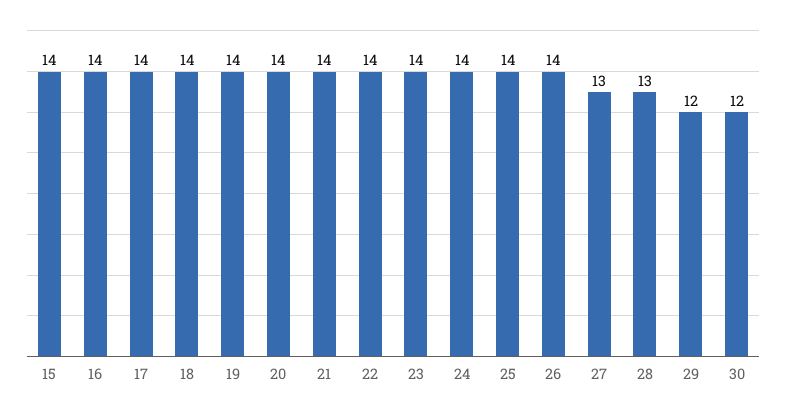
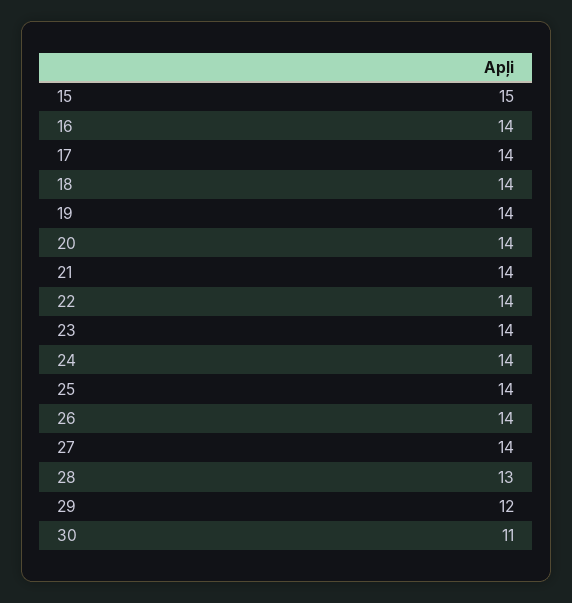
15: 14 -> 15
27: 13 -> 14
30: 12 -> 11

